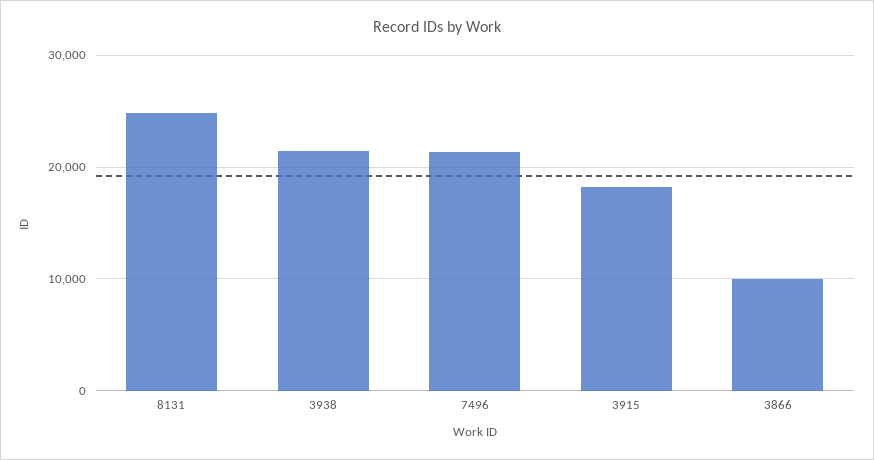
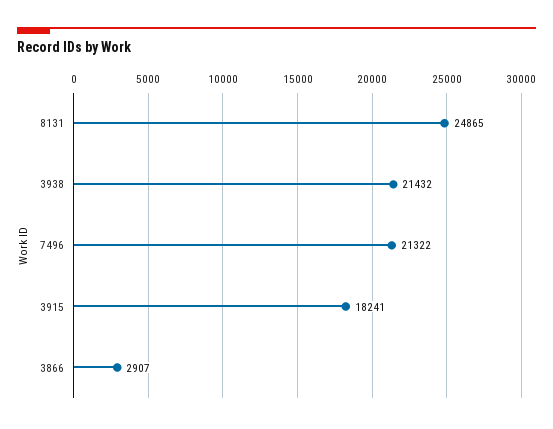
3866: 10000 -> 2907

